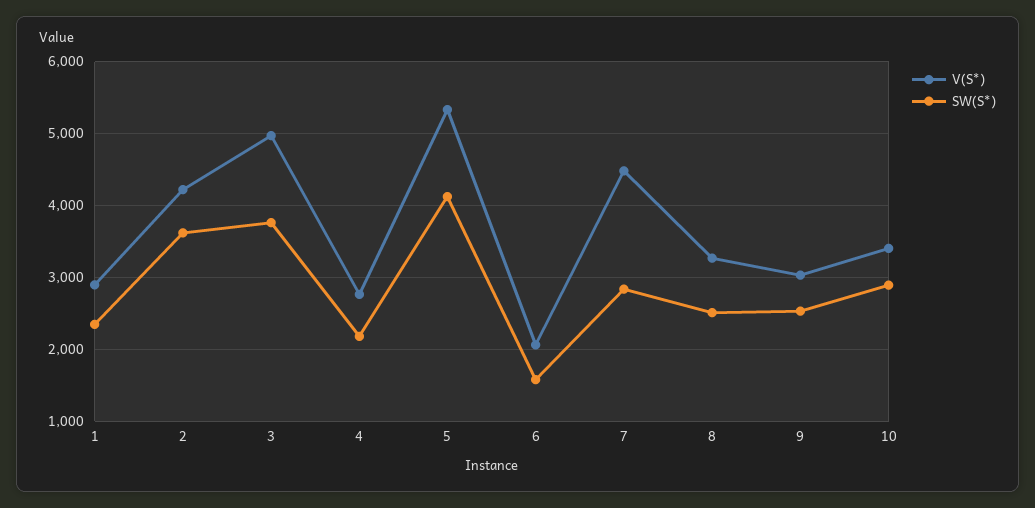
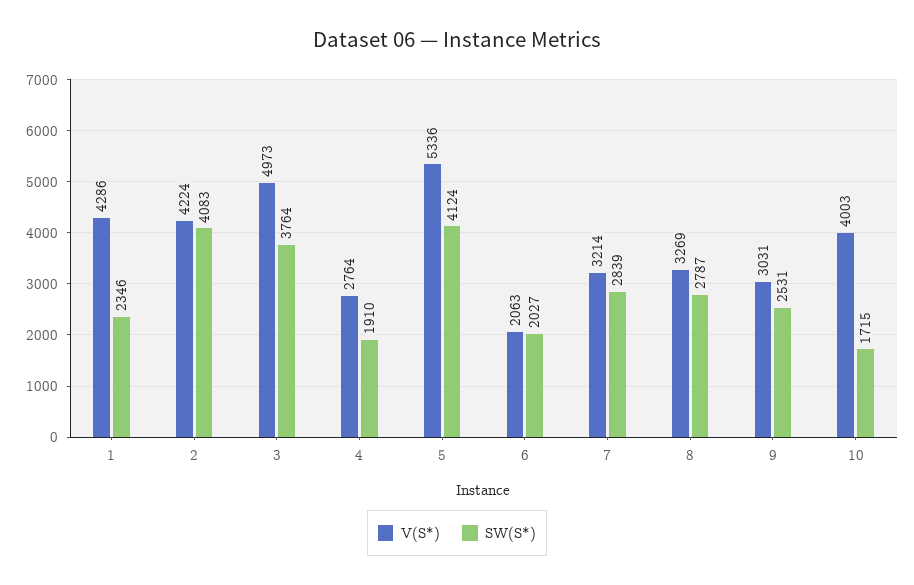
V(S*), 1: 2900 -> 4286
SW(S*), 2: 3600 -> 4083
SW(S*), 4: 2200 -> 1910
SW(S*), 6: 1600 -> 2027
V(S*), 7: 4500 -> 3214
SW(S*), 8: 2500 -> 2787
V(S*), 10: 3400 -> 4003
SW(S*), 10: 2900 -> 1715

